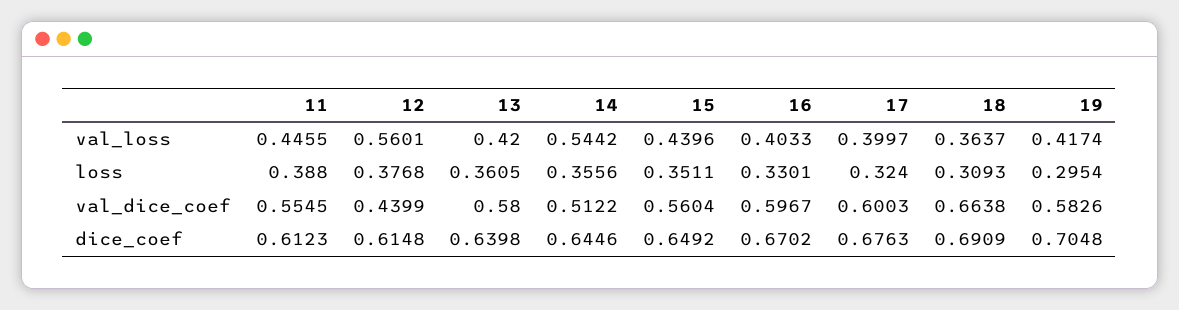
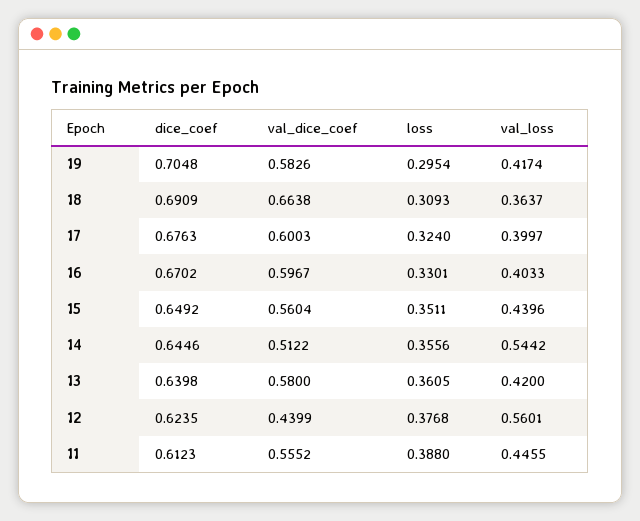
11, val_dice_coef: 0.5545 -> 0.5552
12, dice_coef: 0.6148 -> 0.6235

